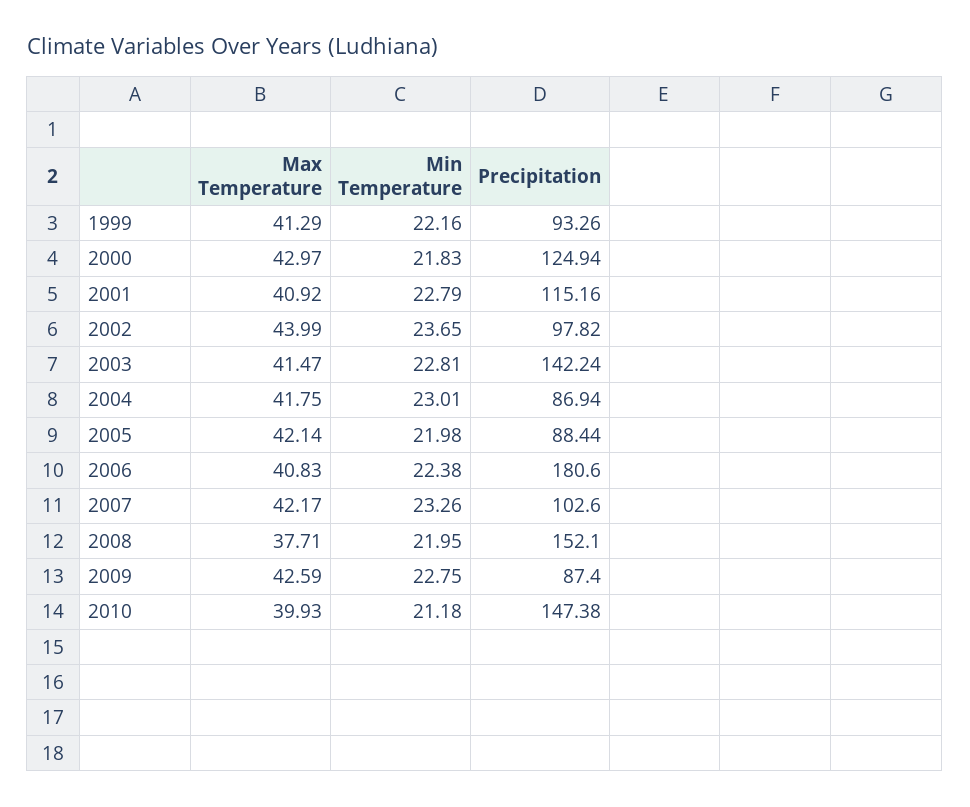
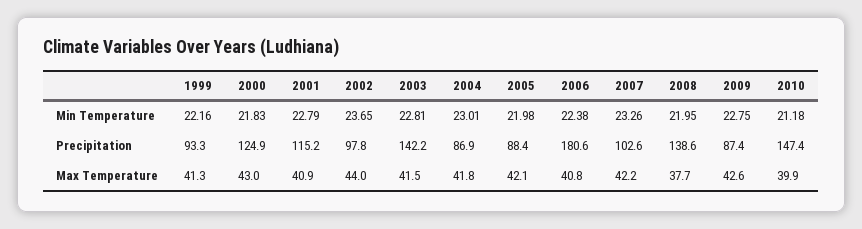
Precipitation, 2008: 152.1 -> 138.6

